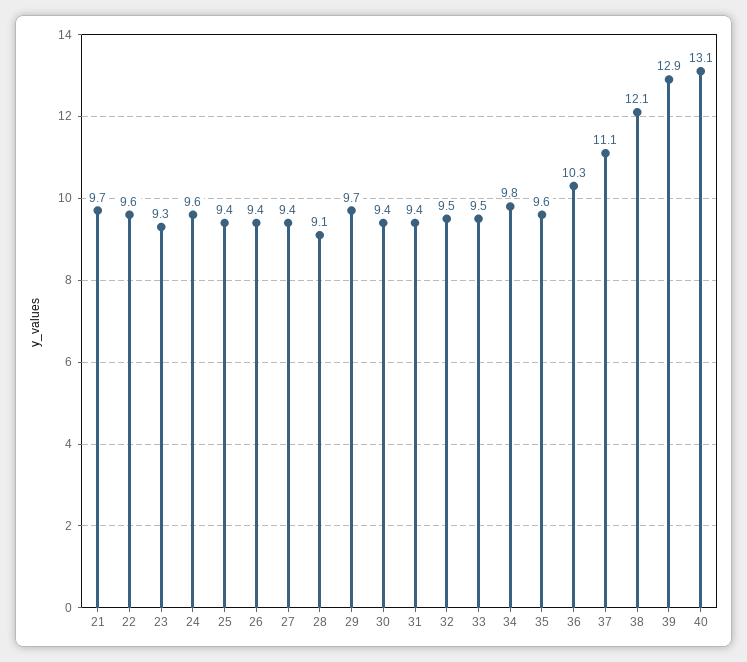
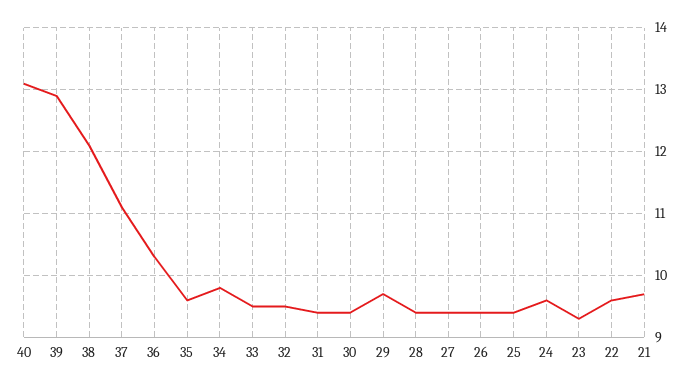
28: 9.1 -> 9.4

